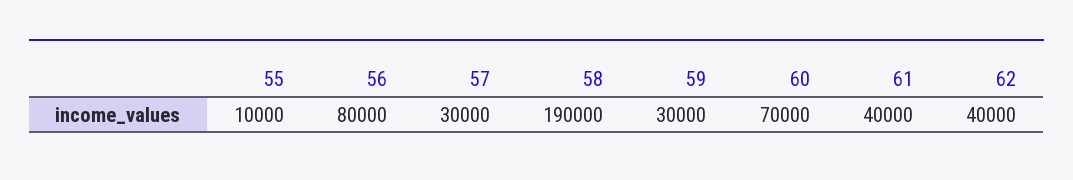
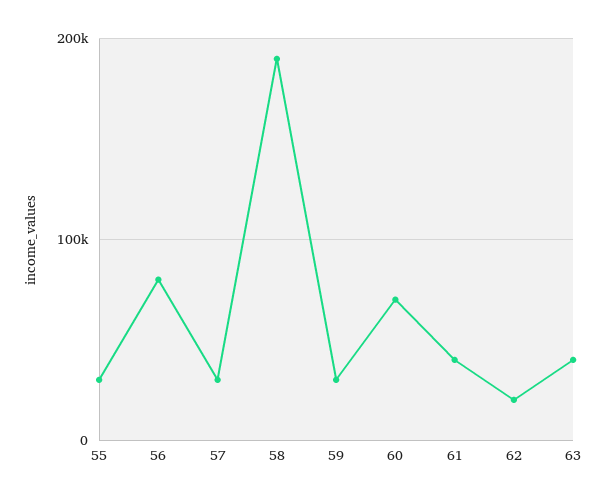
55: 10000 -> 30000
62: 40000 -> 20000
63: none -> 40000

